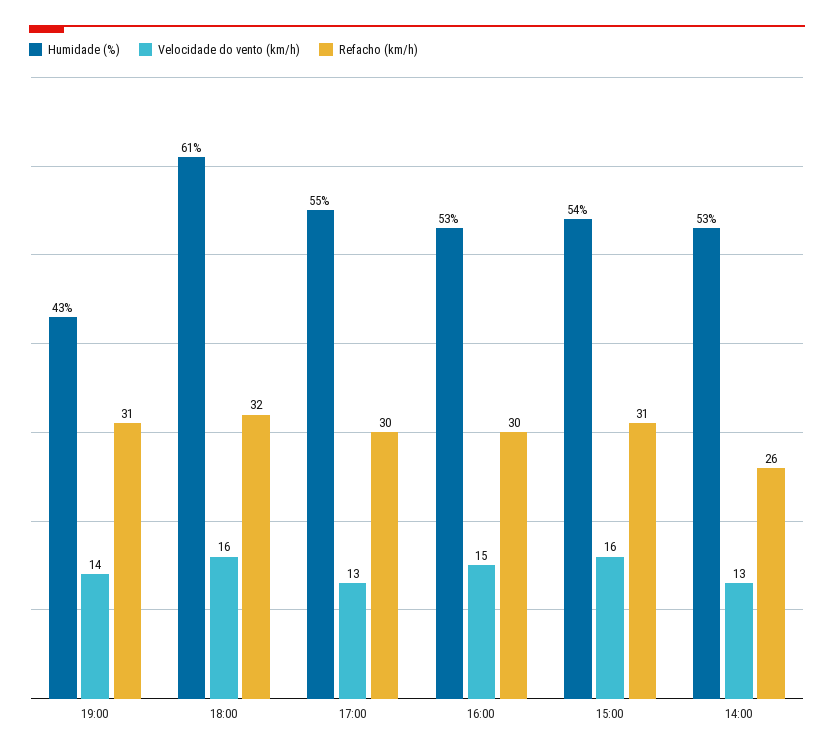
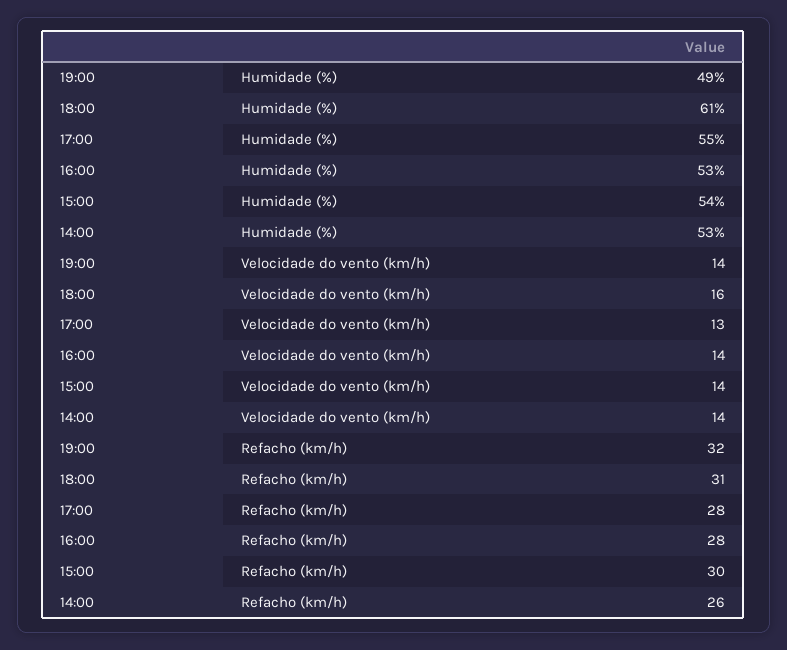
Humidade (%), 19:00: 43 -> 49
Refacho (km/h), 19:00: 31 -> 32
Refacho (km/h), 18:00: 32 -> 31
Refacho (km/h), 17:00: 30 -> 28
Velocidade do vento (km/h), 16:00: 15 -> 14
Refacho (km/h), 16:00: 30 -> 28
Velocidade do vento (km/h), 15:00: 16 -> 14
Refacho (km/h), 15:00: 31 -> 30
Velocidade do vento (km/h), 14:00: 13 -> 14

